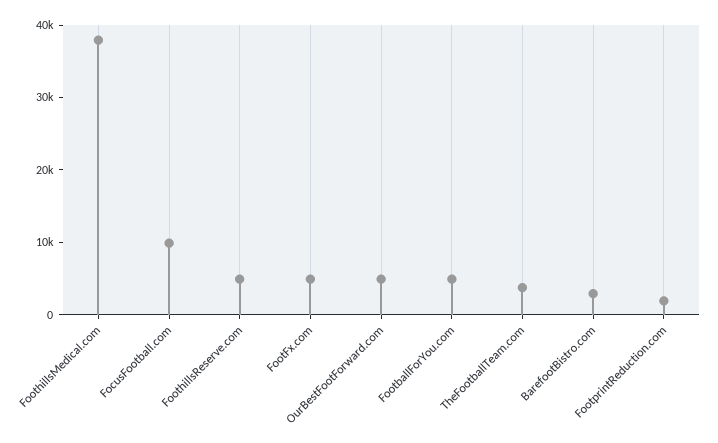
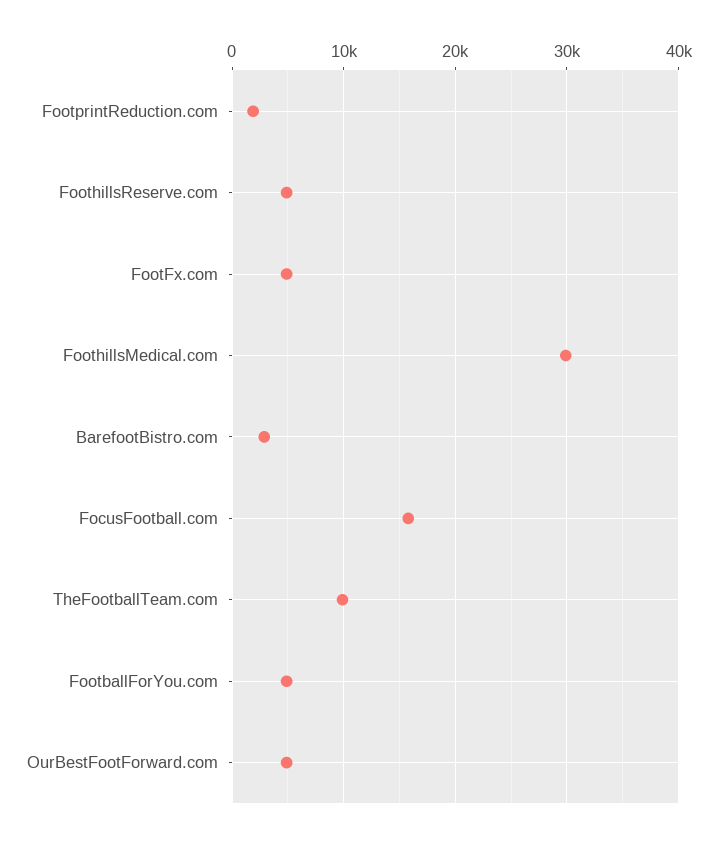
FoothillsMedical.com: 38000 -> 30000
FocusFootball.com: 10000 -> 16000
TheFootballTeam.com: 4000 -> 10000

